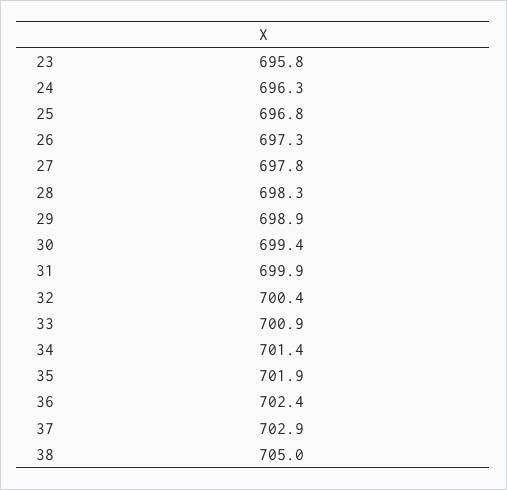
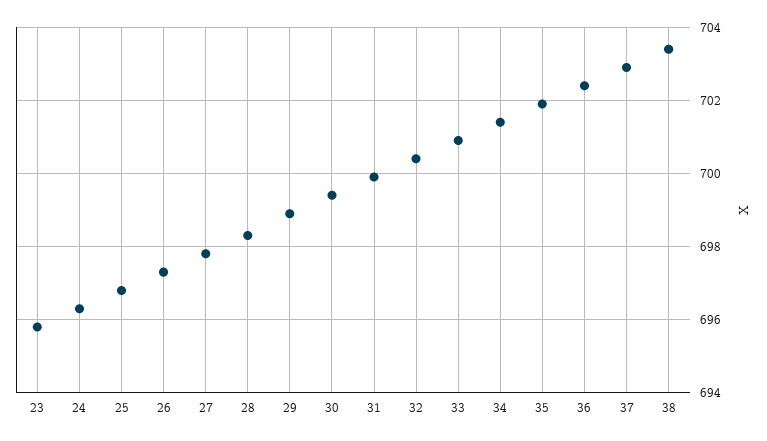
38: 705 -> 703.5

